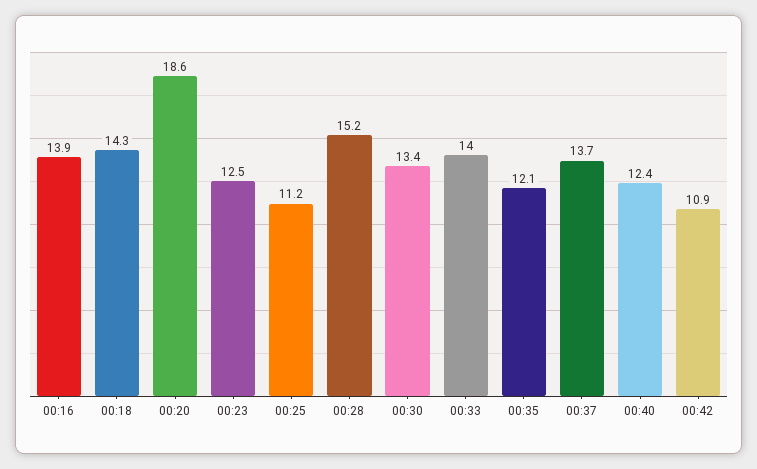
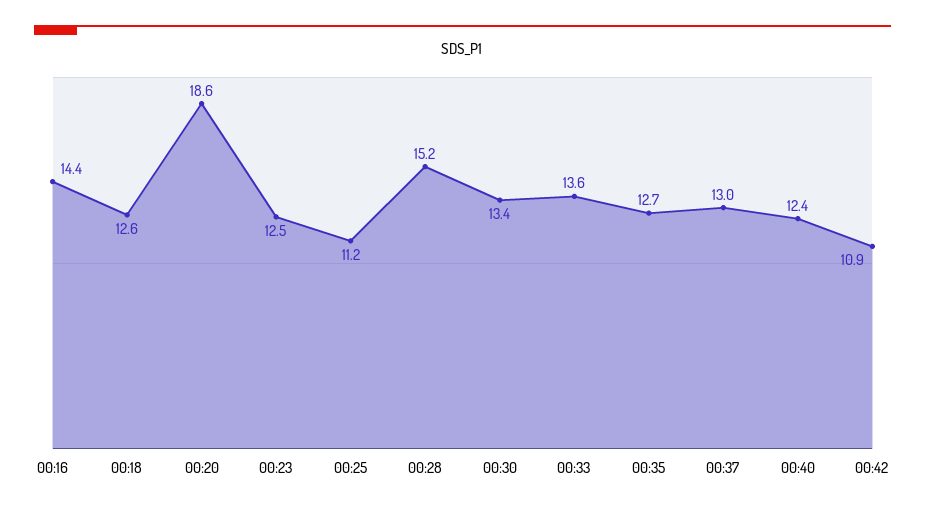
00:16: 13.9 -> 14.4
00:18: 14.3 -> 12.6
00:33: 14 -> 13.6
00:35: 12.1 -> 12.7
00:37: 13.7 -> 13

